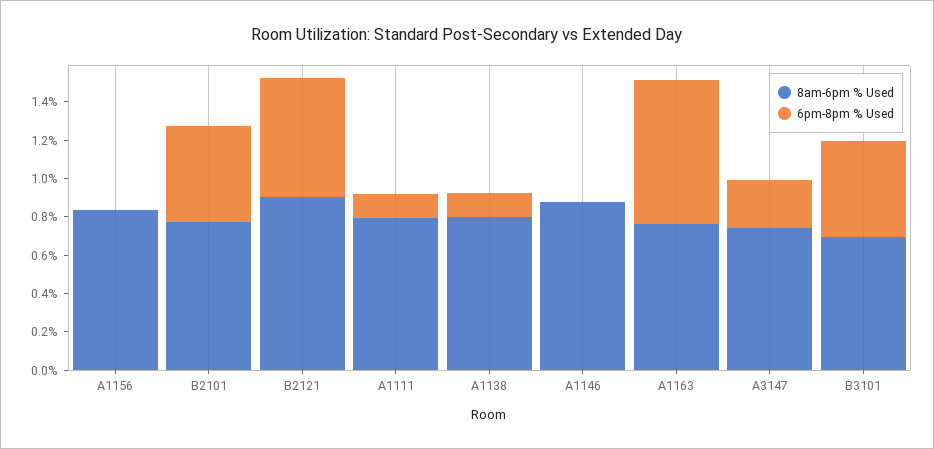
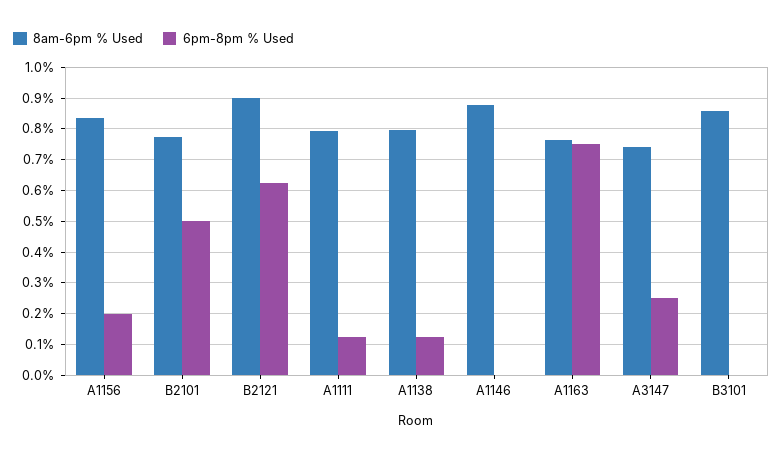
6pm-8pm % Used, A1156: 0 -> 0.2
8am-6pm % Used, B3101: 0.7 -> 0.86
6pm-8pm % Used, B3101: 0.5 -> 0

